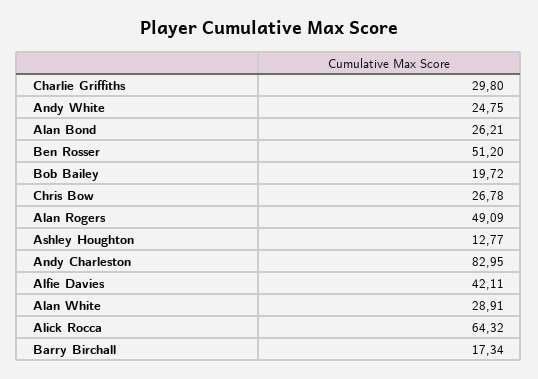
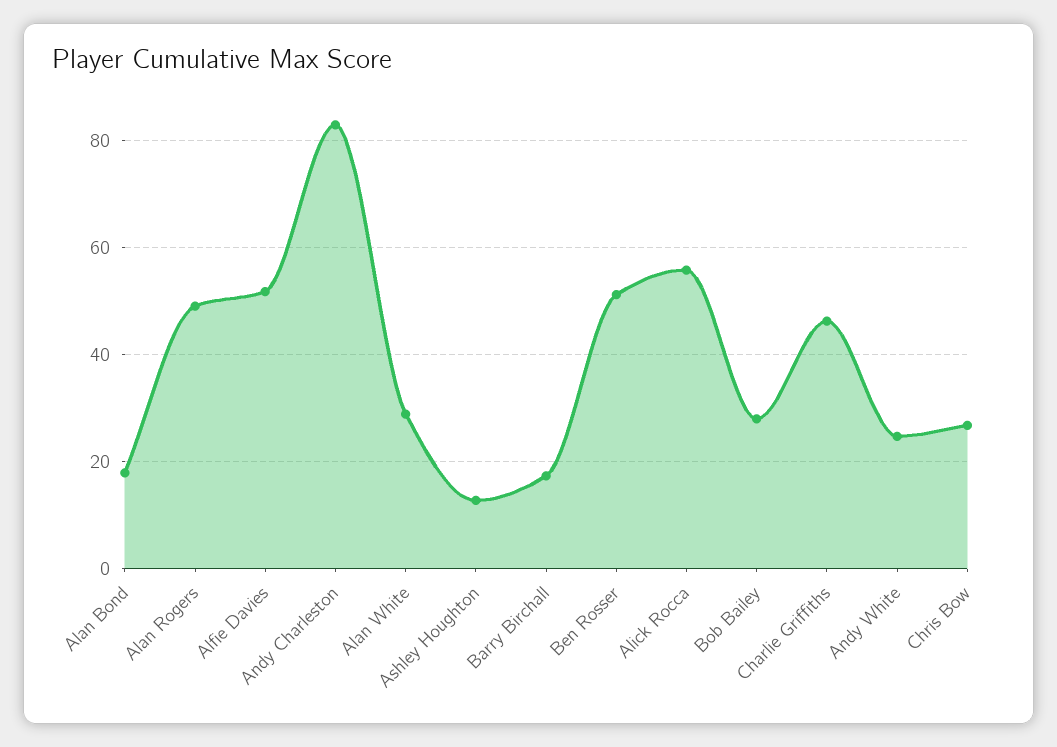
Charlie Griffiths: 29.8 -> 46
Alan Bond: 26.21 -> 18
Bob Bailey: 19.72 -> 28
Alfie Davies: 42.11 -> 52
Alick Rocca: 64.32 -> 56

